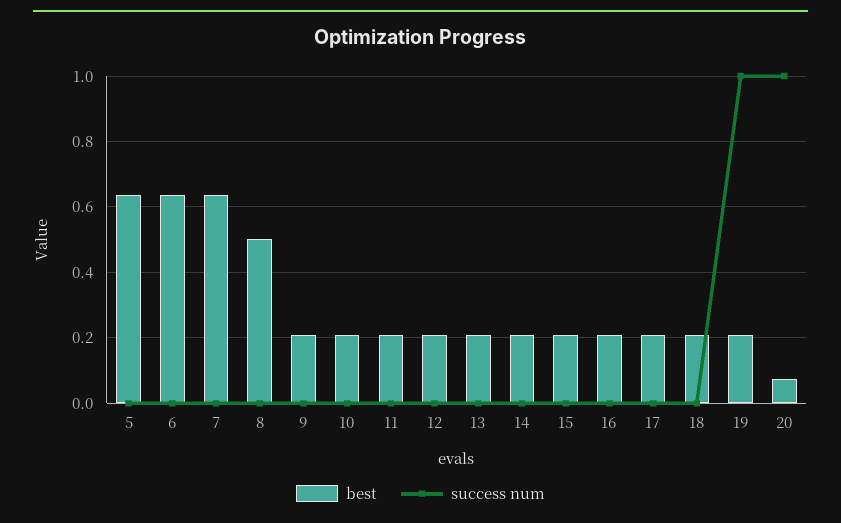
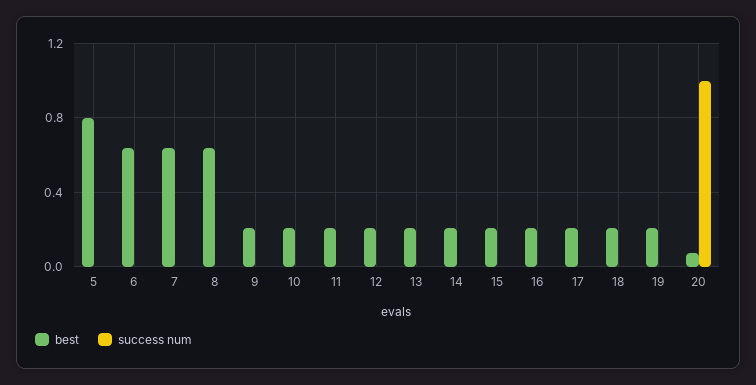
best, 5: 0.64 -> 0.8
best, 8: 0.5 -> 0.65
success num, 19: 1 -> 0

